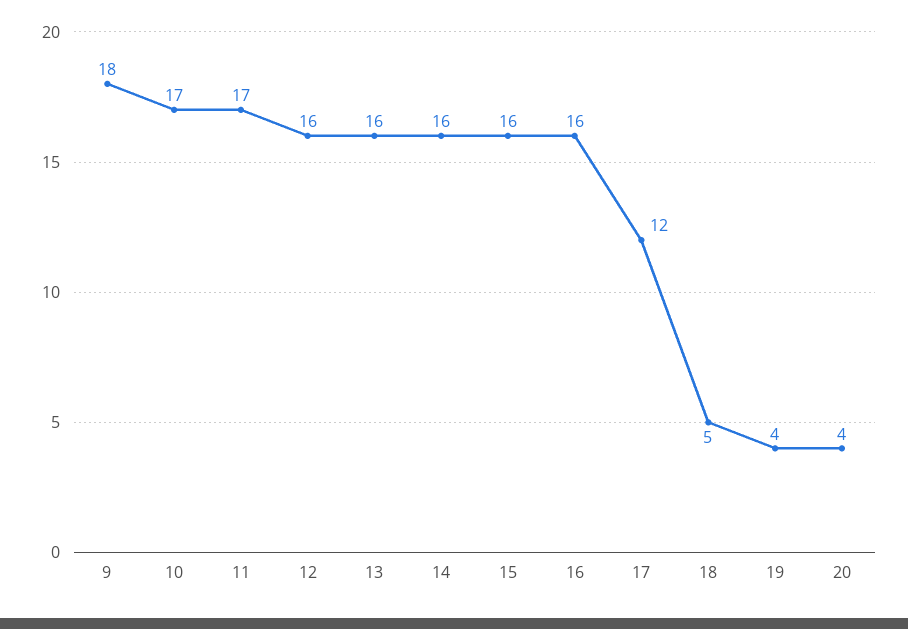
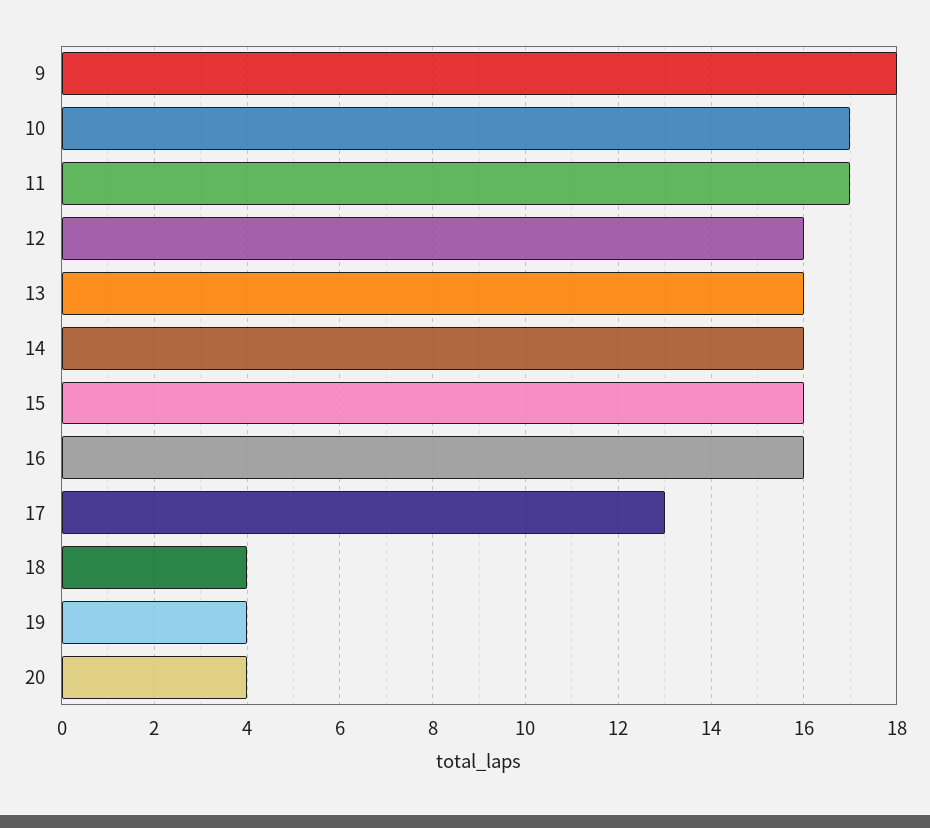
17: 12 -> 13
18: 5 -> 4

